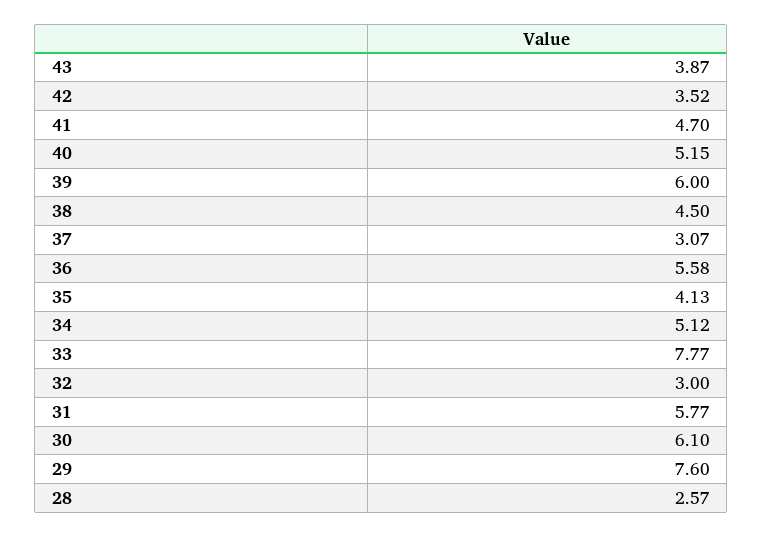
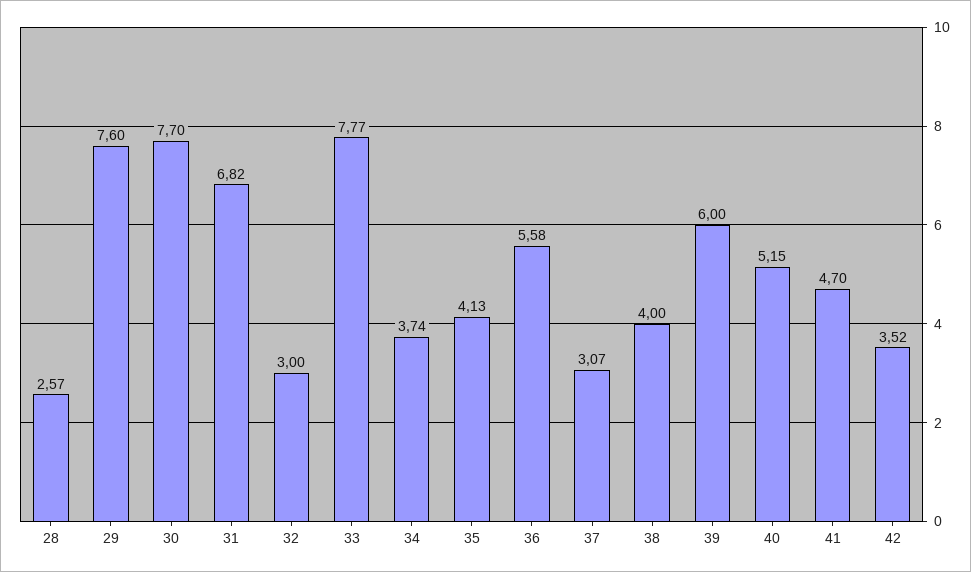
43: 3.87 -> none
38: 4.5 -> 4
34: 5.12 -> 3.74
31: 5.77 -> 6.82
30: 6.1 -> 7.7

